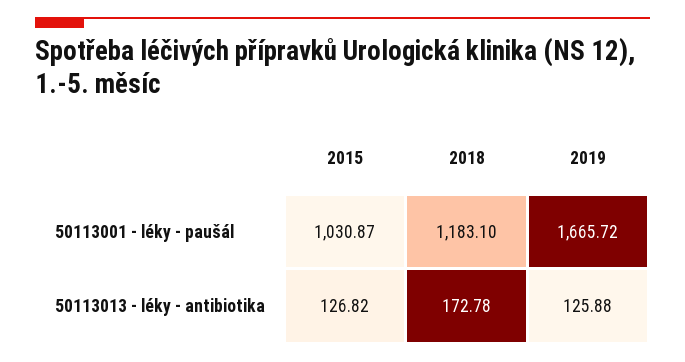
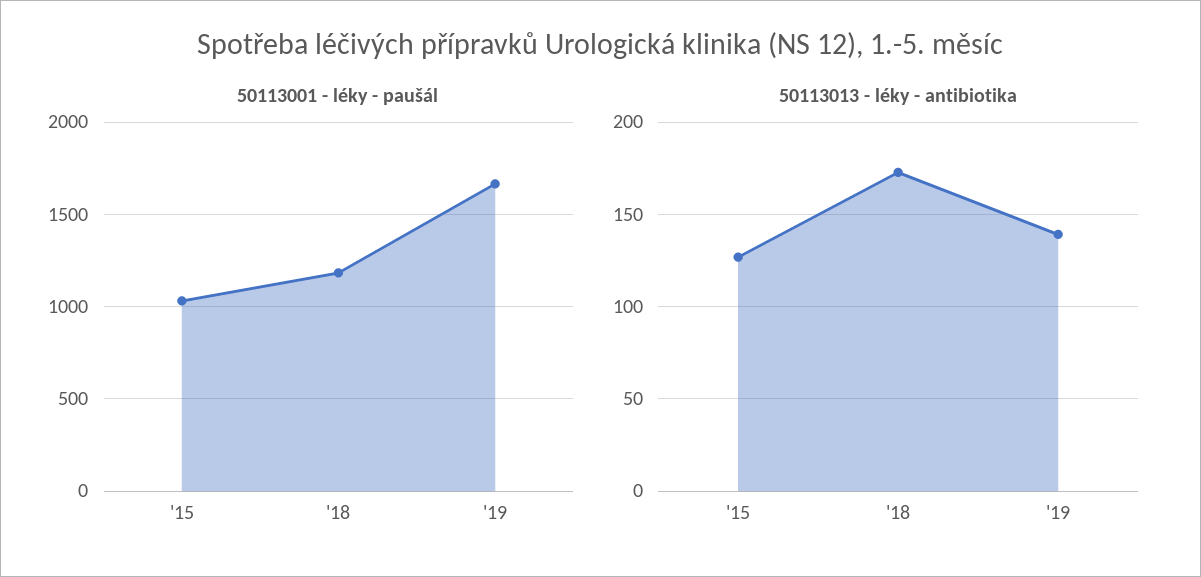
50113013 - léky - antibiotika, 2019: 125.88 -> 140

